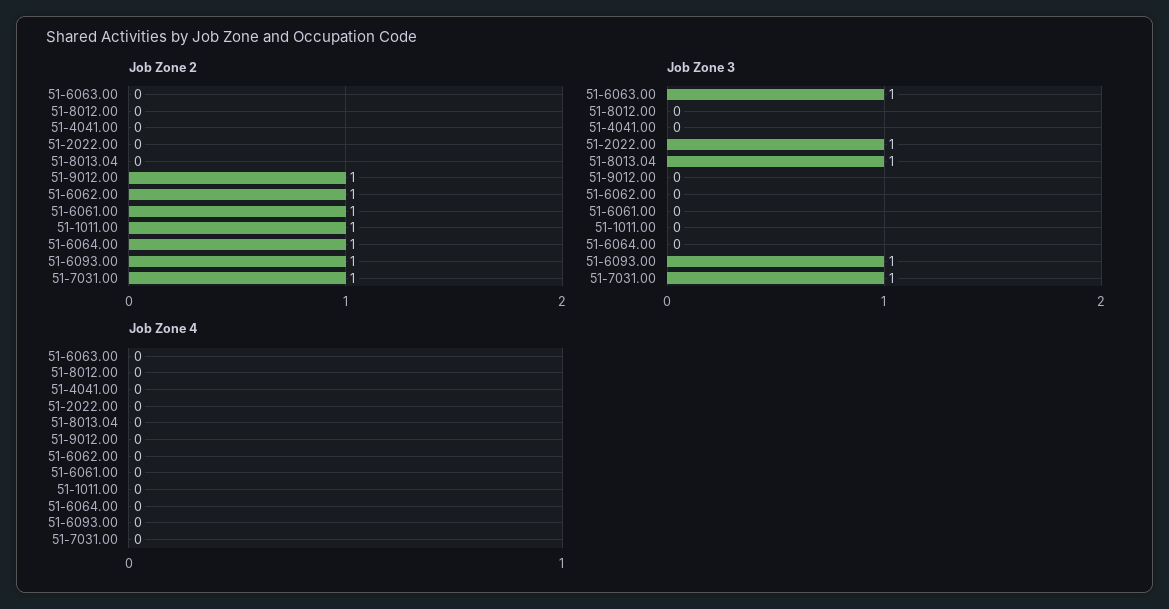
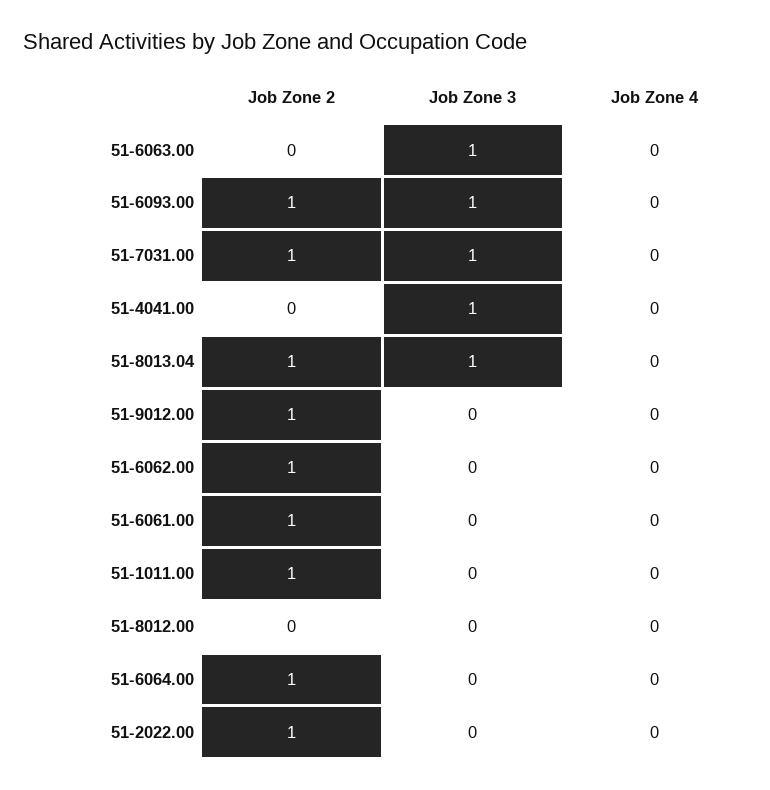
Job Zone 2, 51-2022.00: 0 -> 1
Job Zone 2, 51-8013.04: 0 -> 1
Job Zone 3, 51-4041.00: 0 -> 1
Job Zone 3, 51-2022.00: 1 -> 0

